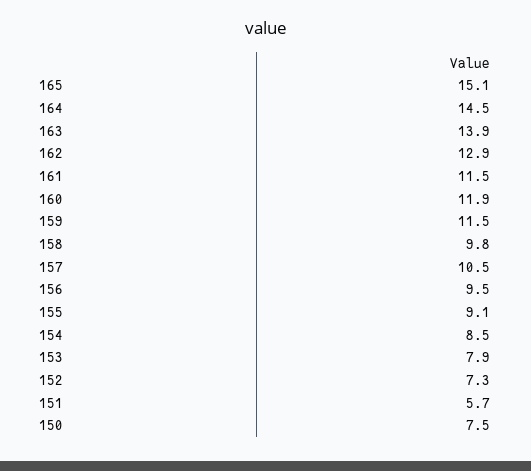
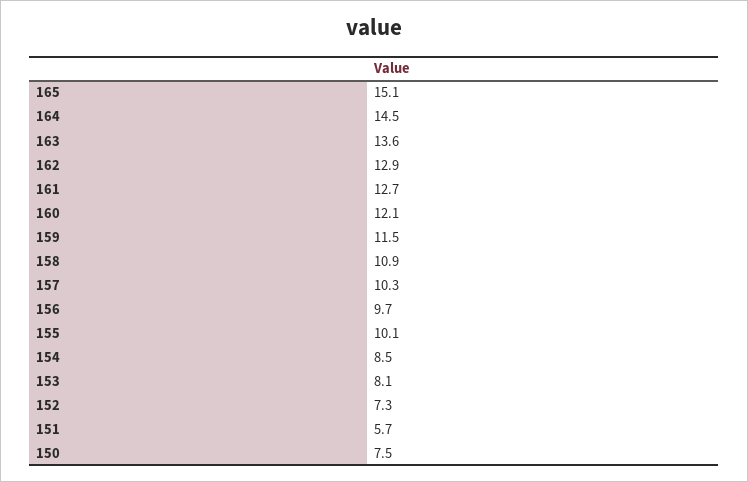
163: 13.9 -> 13.6
161: 11.5 -> 12.7
160: 11.9 -> 12.1
158: 9.8 -> 10.9
157: 10.5 -> 10.3
156: 9.5 -> 9.7
155: 9.1 -> 10.1
153: 7.9 -> 8.1

